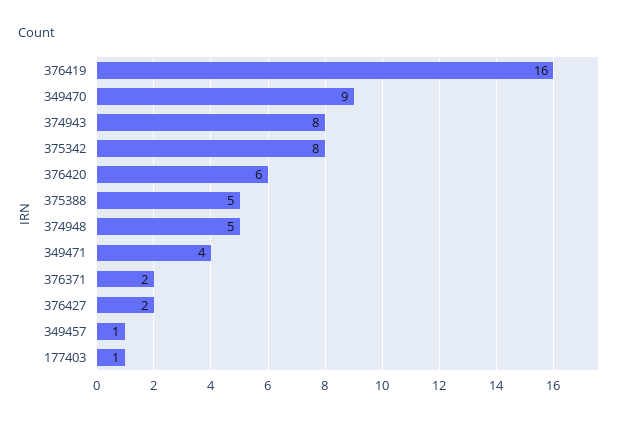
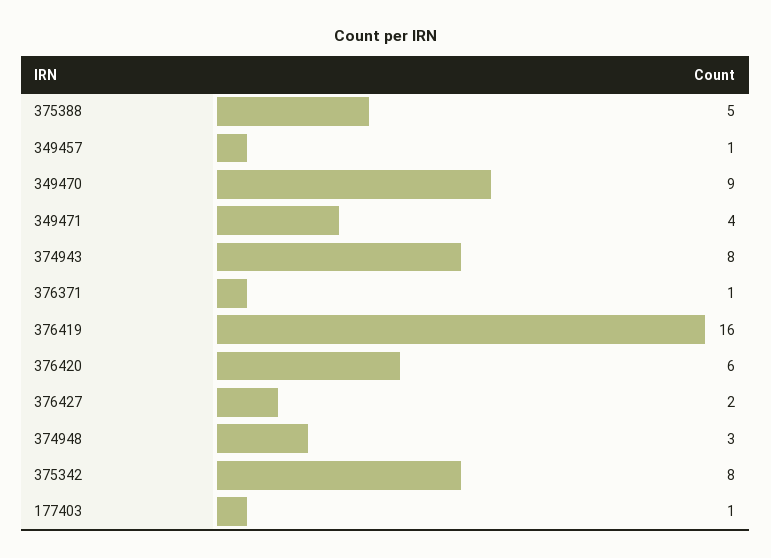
374948: 5 -> 3
376371: 2 -> 1

